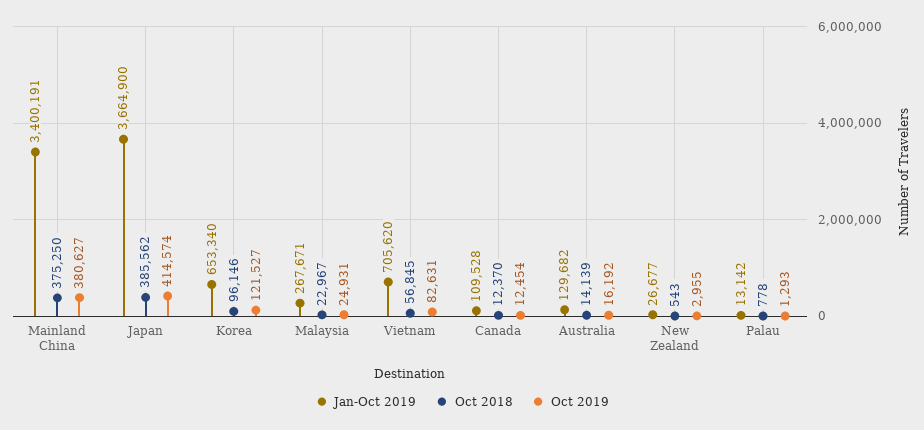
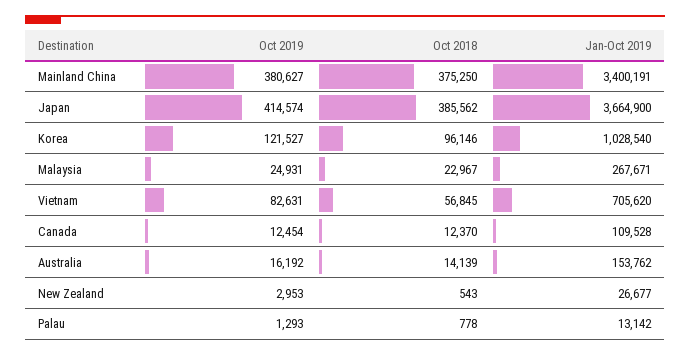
Jan-Oct 2019, Korea: 653340 -> 1028540
Jan-Oct 2019, Australia: 129682 -> 153762
Oct 2019, New Zealand: 2955 -> 2953

